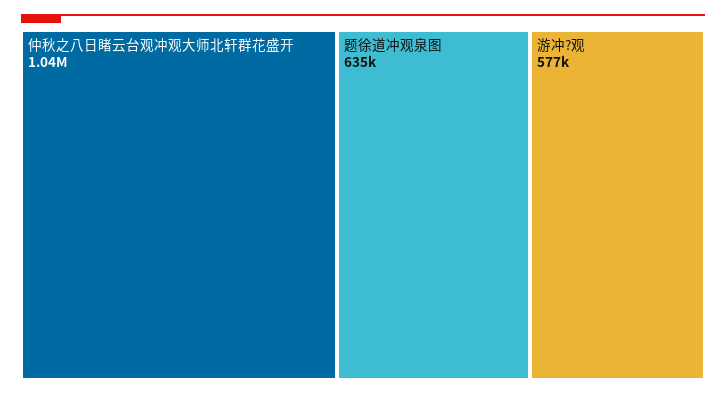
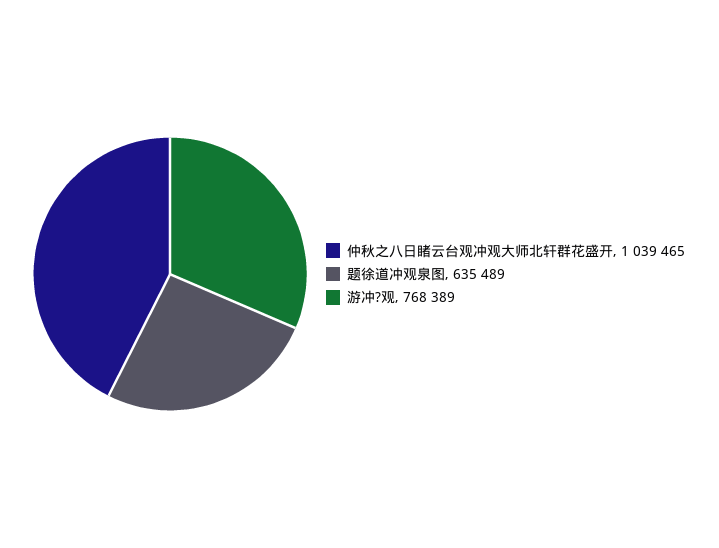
游冲?观: 577000 -> 768389

